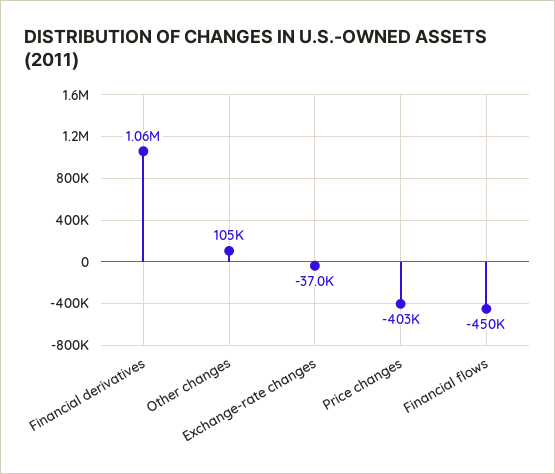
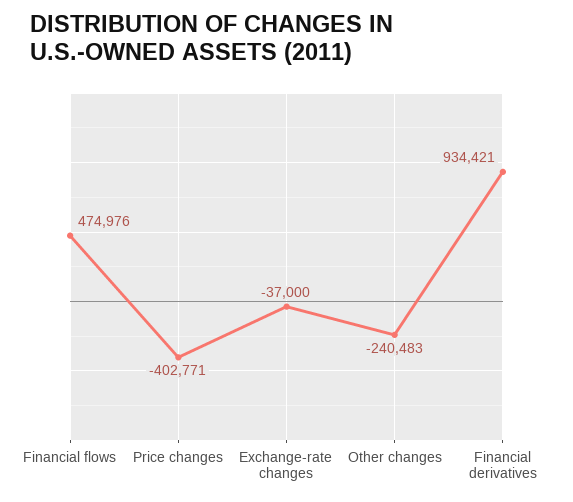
Financial derivatives: 1060000 -> 934421
Other changes: 105000 -> -240483
Financial flows: -450000 -> 474976

